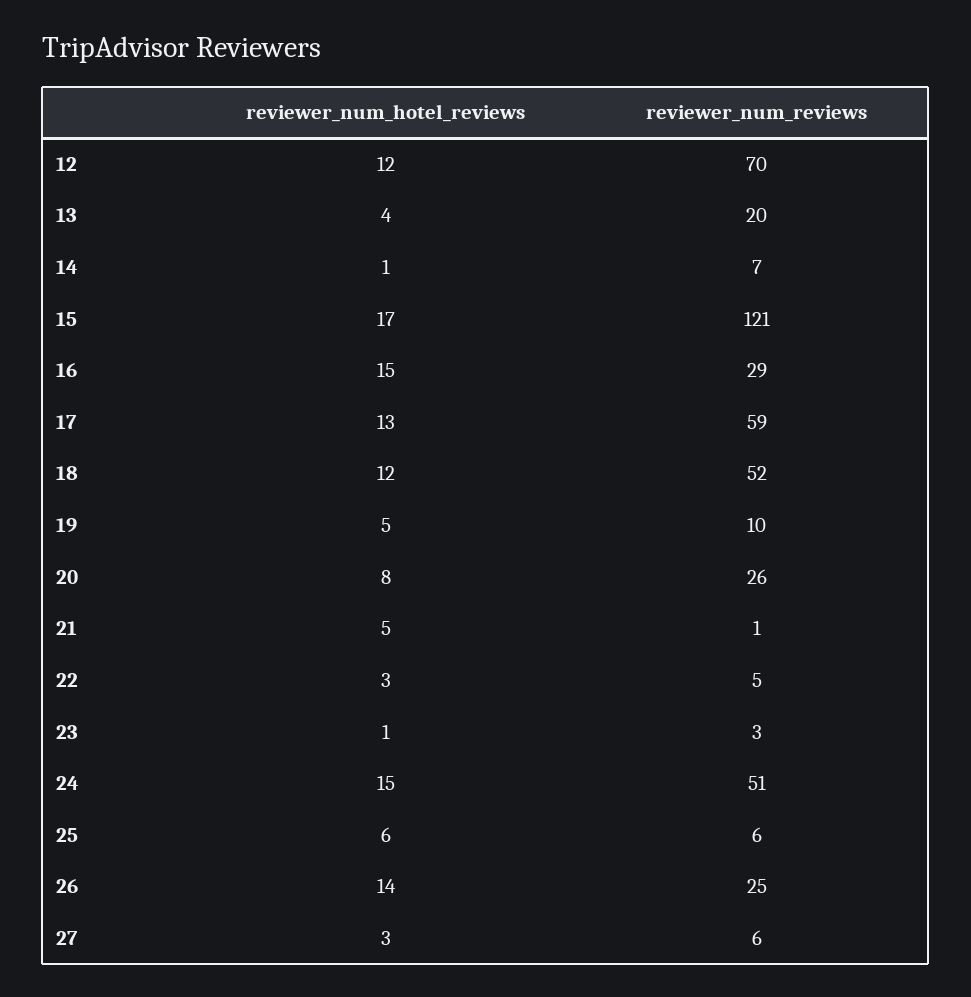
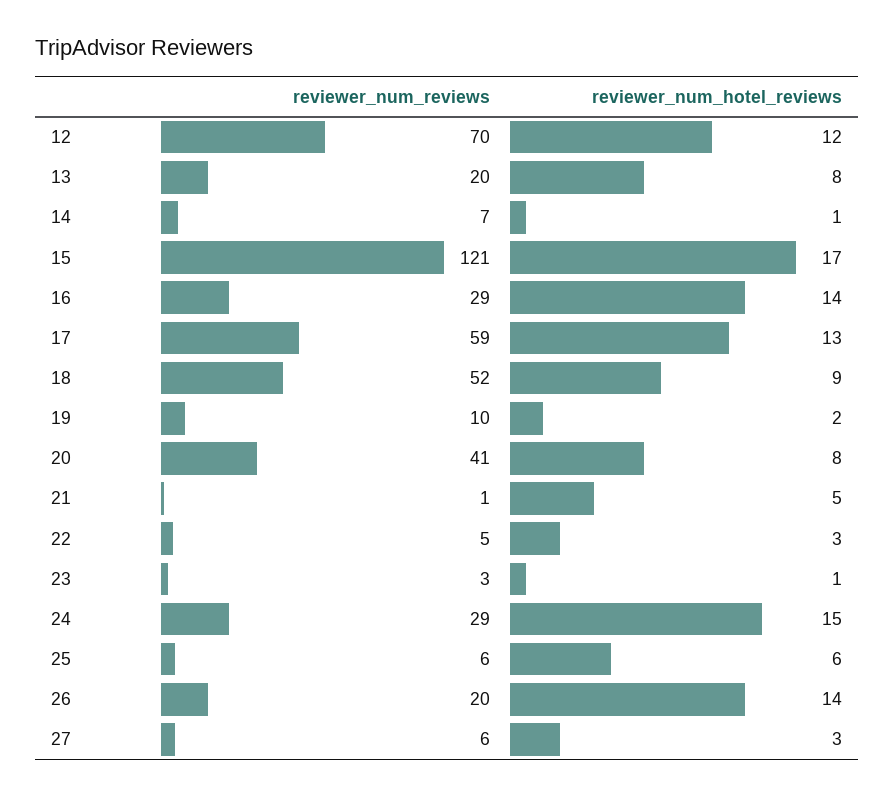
reviewer_num_hotel_reviews, 13: 4 -> 8
reviewer_num_hotel_reviews, 16: 15 -> 14
reviewer_num_hotel_reviews, 18: 12 -> 9
reviewer_num_hotel_reviews, 19: 5 -> 2
reviewer_num_reviews, 20: 26 -> 41
reviewer_num_reviews, 24: 51 -> 29
reviewer_num_reviews, 26: 25 -> 20

